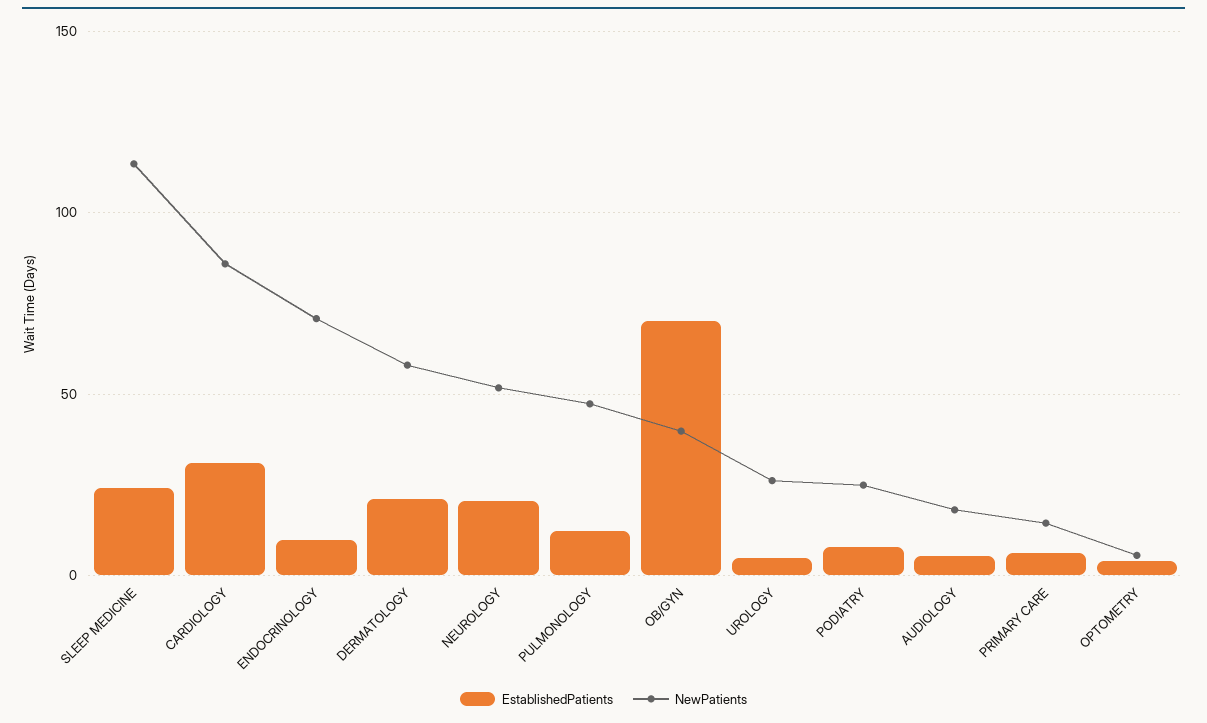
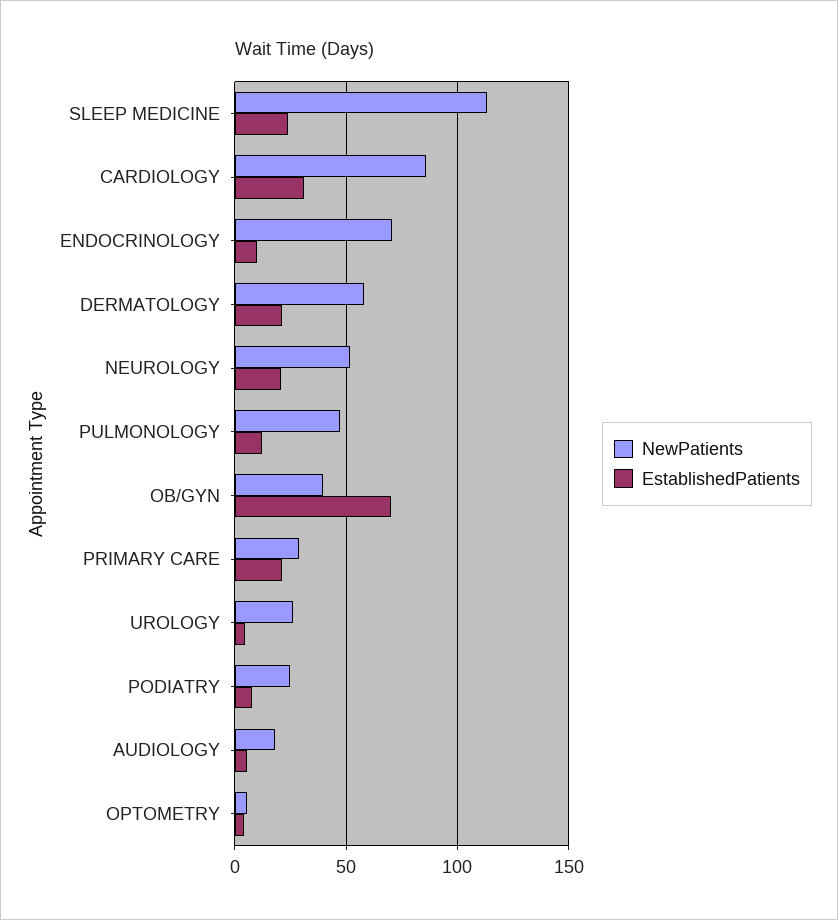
EstablishedPatients, PRIMARY CARE: 5 -> 20
NewPatients, PRIMARY CARE: 15 -> 30

